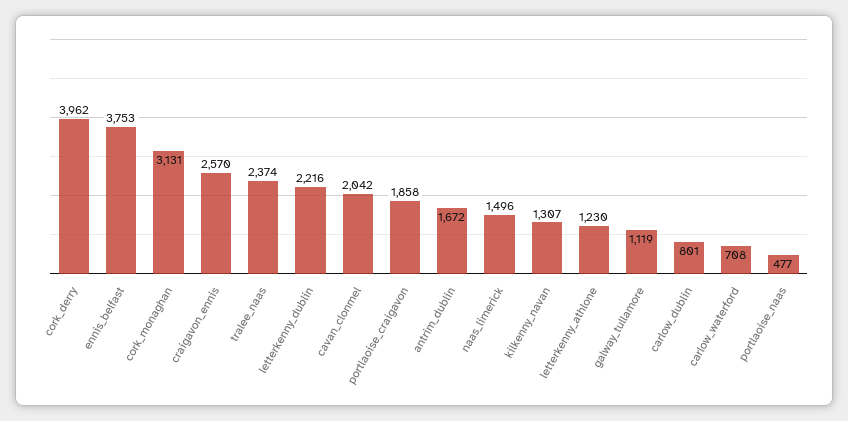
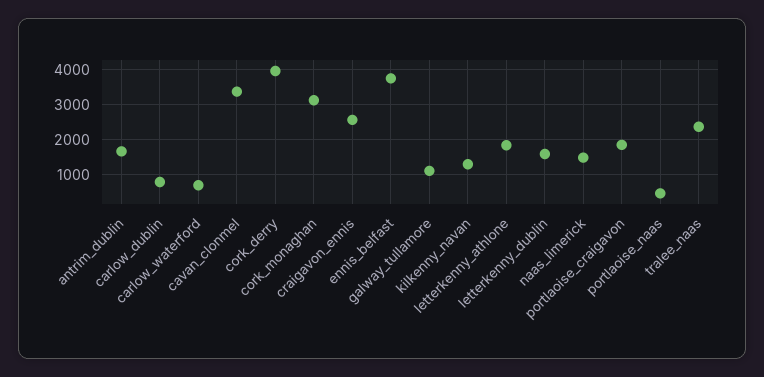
letterkenny_dublin: 2216 -> 1600
cavan_clonmel: 2042 -> 3400
letterkenny_athlone: 1230 -> 1800

